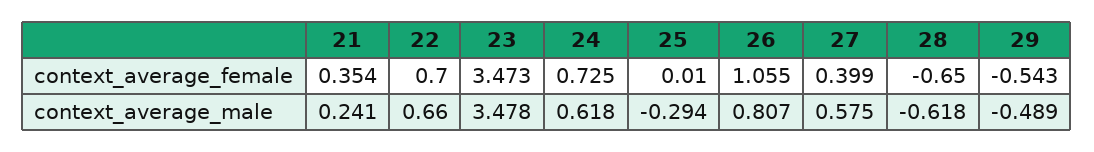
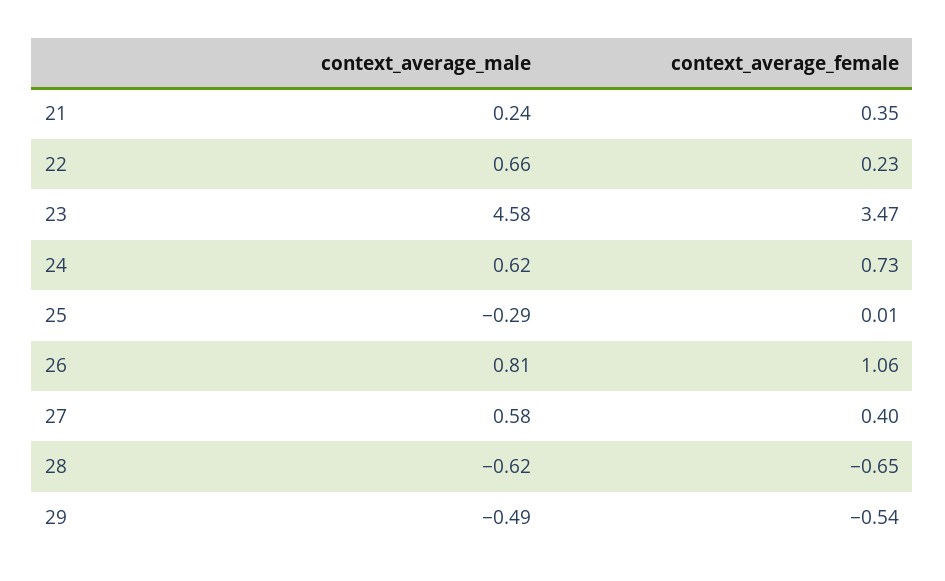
22, context_average_female: 0.7 -> 0.23
23, context_average_male: 3.478 -> 4.58

